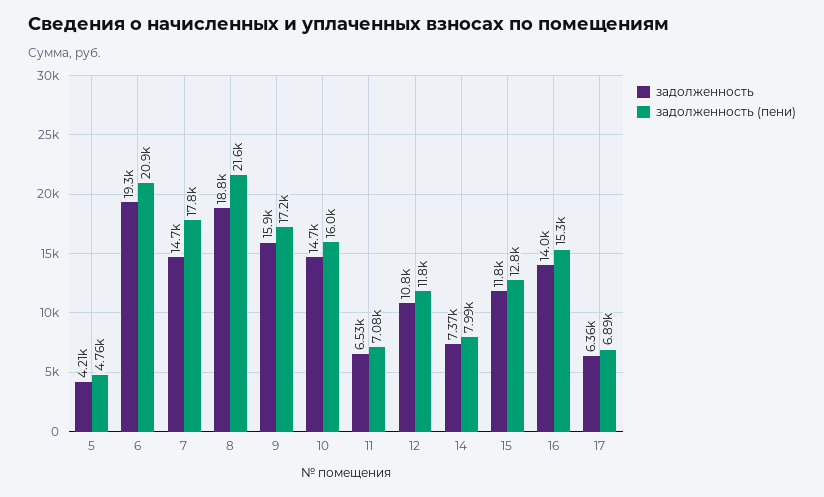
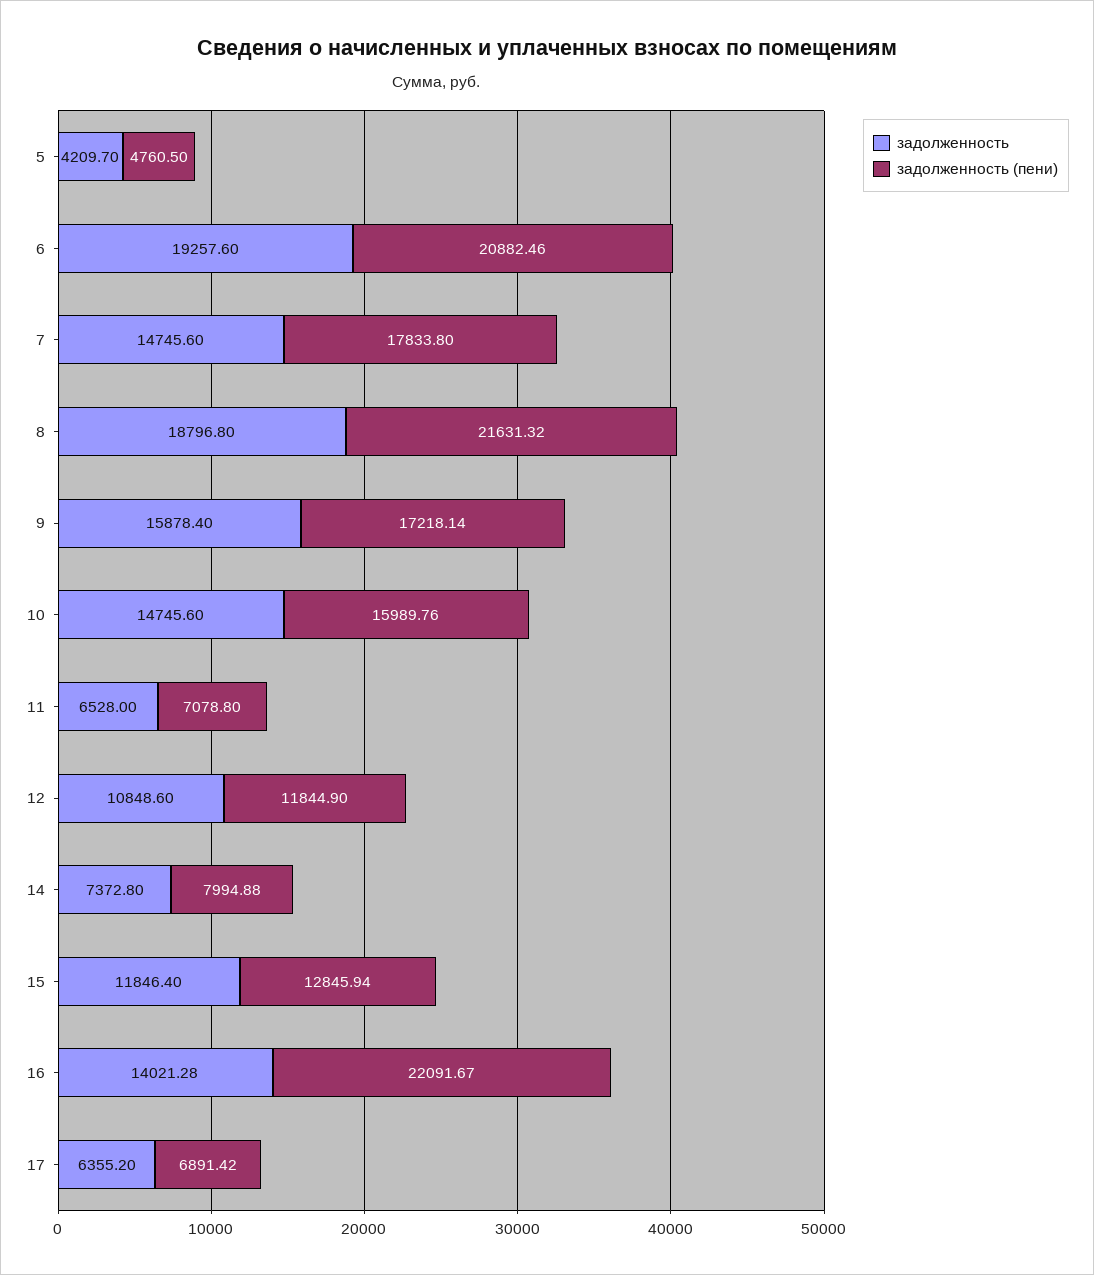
задолженность (пени), 16: 15300 -> 22091.67

